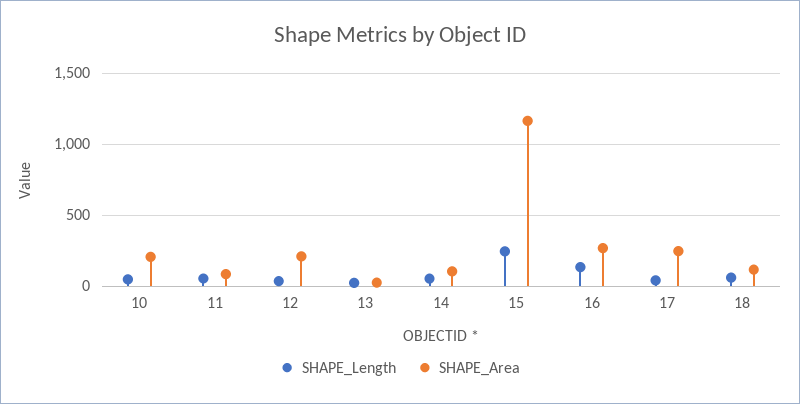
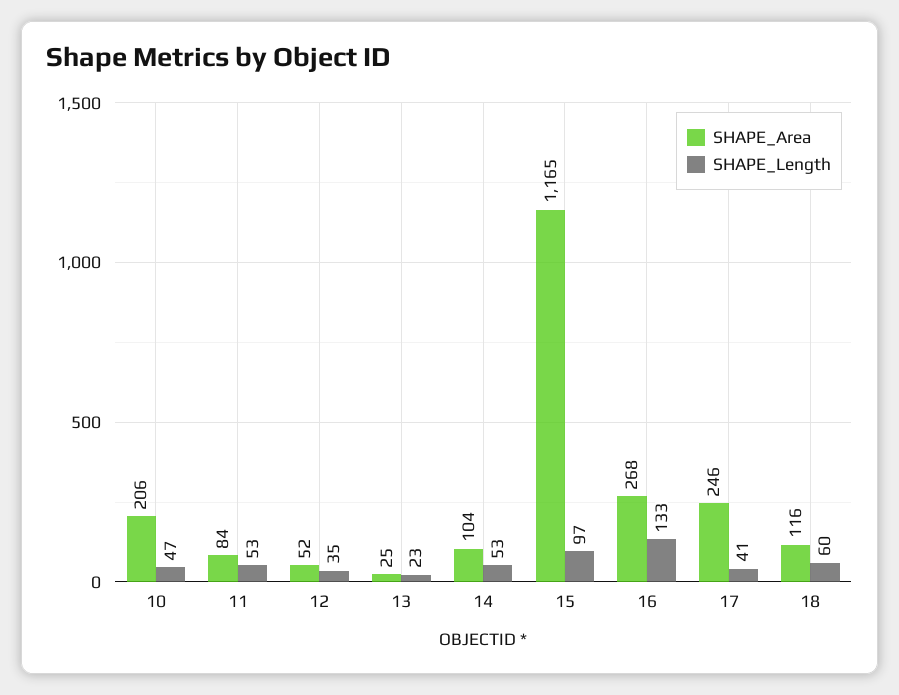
SHAPE_Area, 12: 200 -> 52
SHAPE_Length, 15: 250 -> 97

